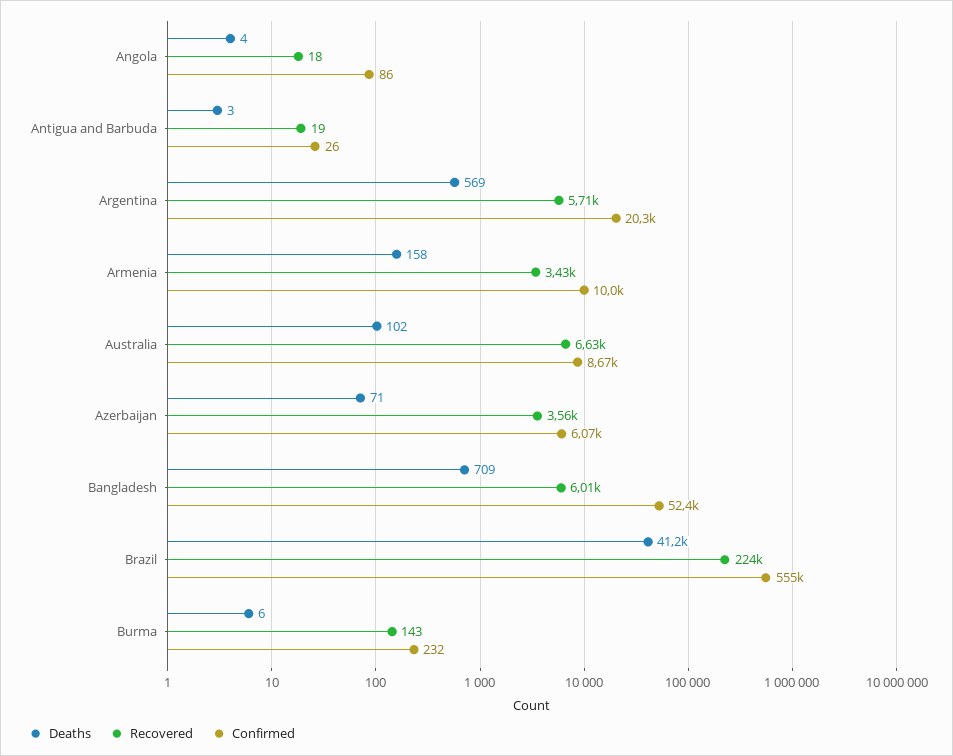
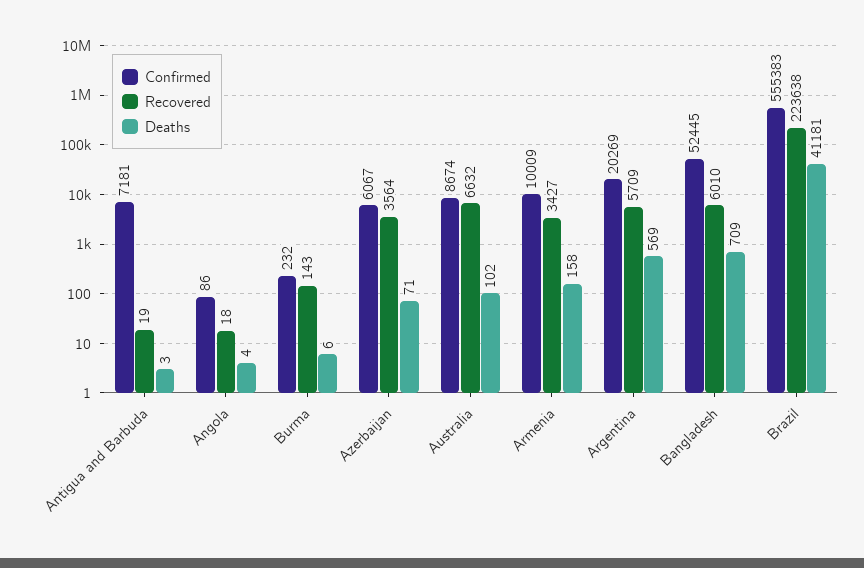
Confirmed, Antigua and Barbuda: 26 -> 7181

